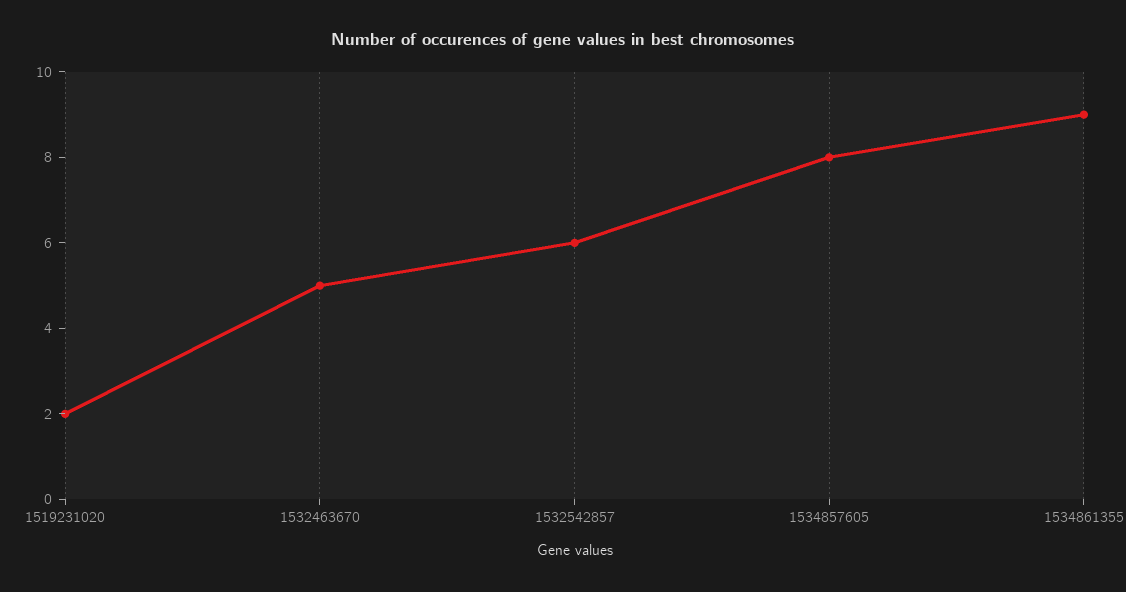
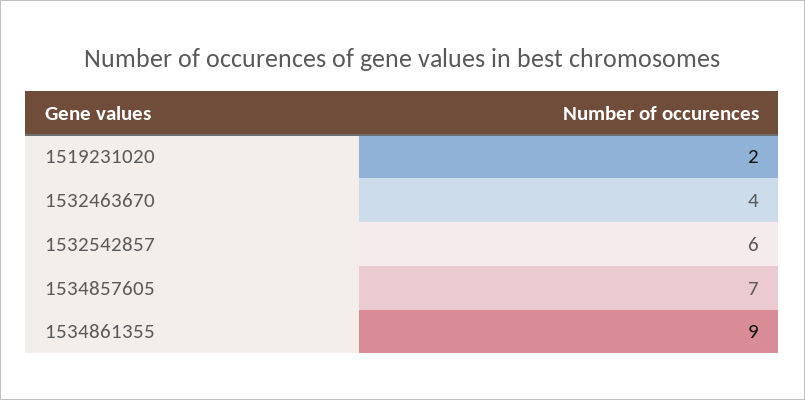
1532463670: 5 -> 4
1534857605: 8 -> 7

